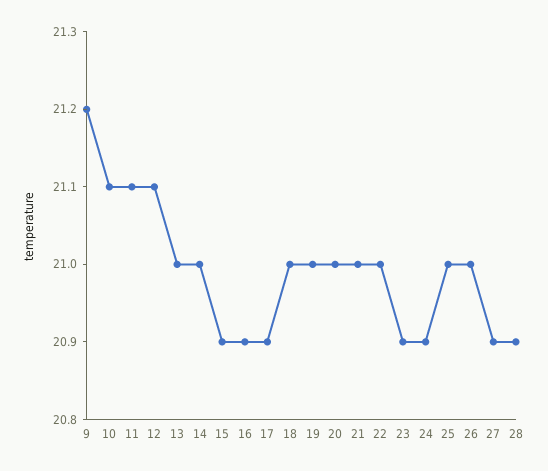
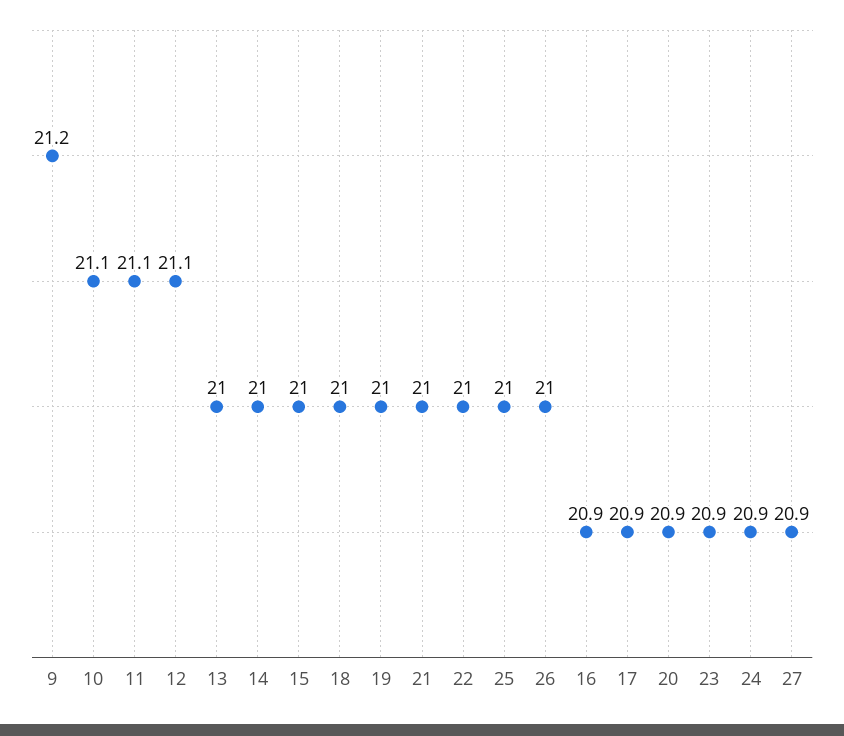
15: 20.9 -> 21
20: 21 -> 20.9
28: 20.9 -> none

